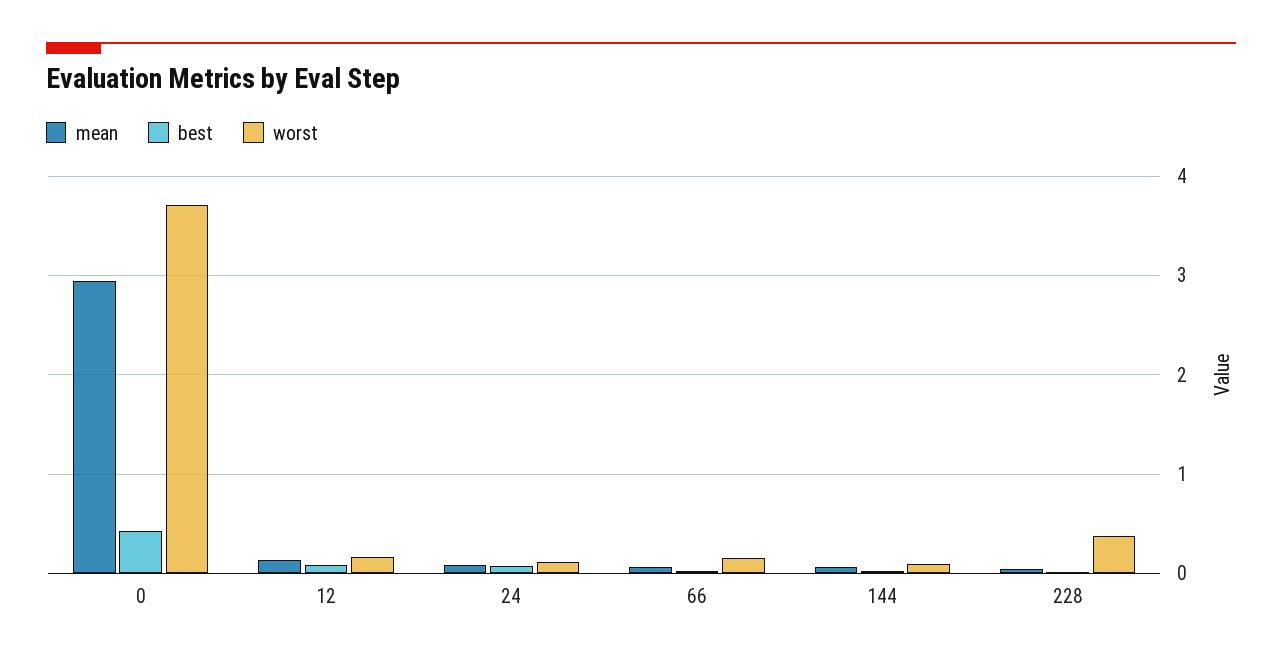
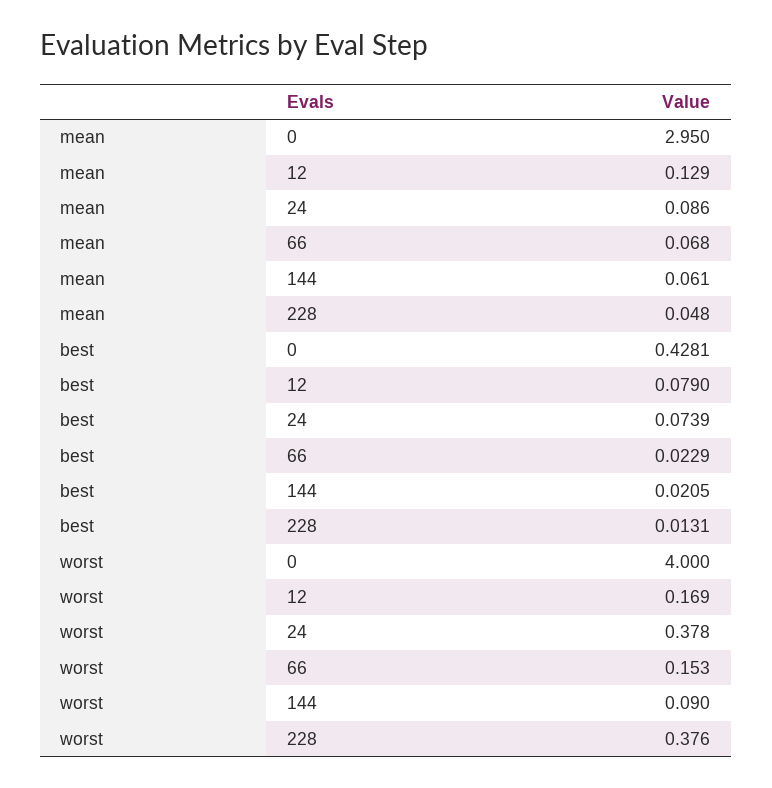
worst, 0: 3.7 -> 4
worst, 24: 0.1 -> 0.378

